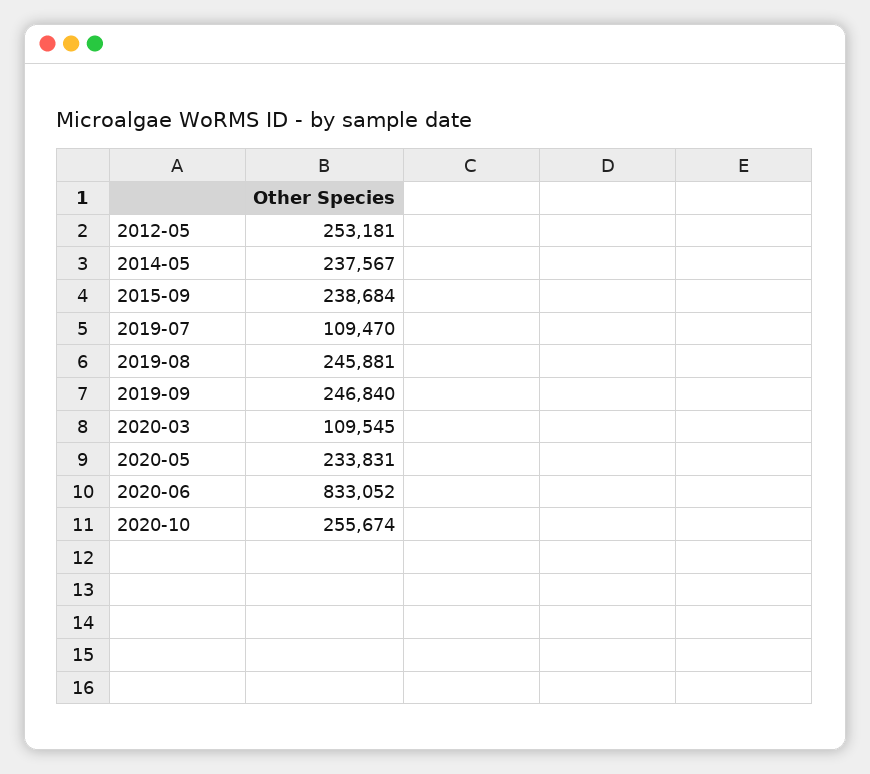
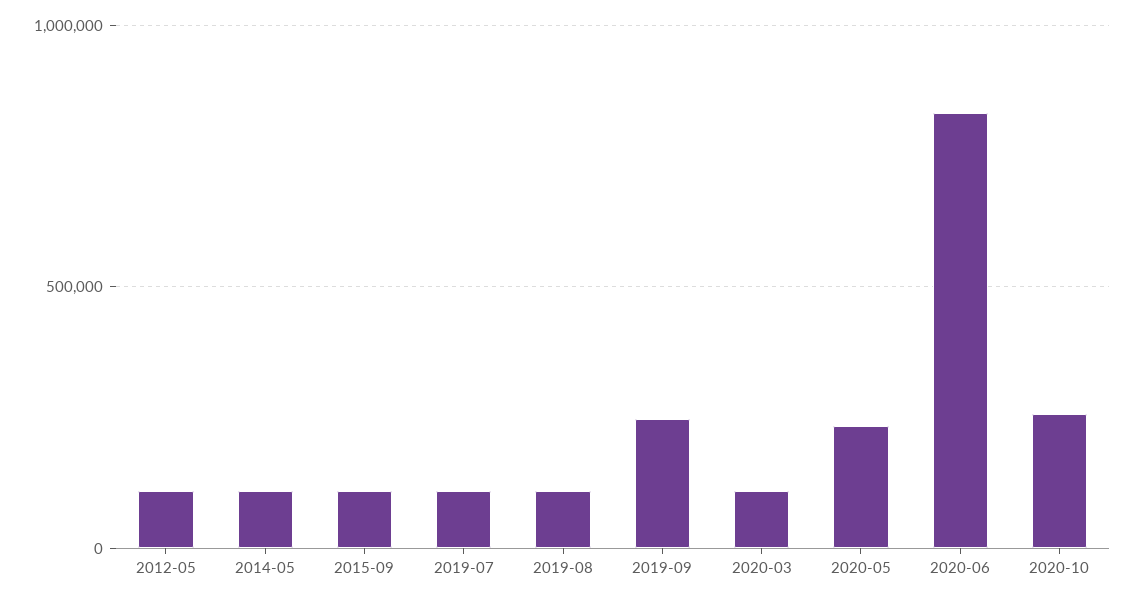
2012-05: 253181 -> 100000
2014-05: 237567 -> 100000
2015-09: 238684 -> 100000
2019-08: 245881 -> 100000

